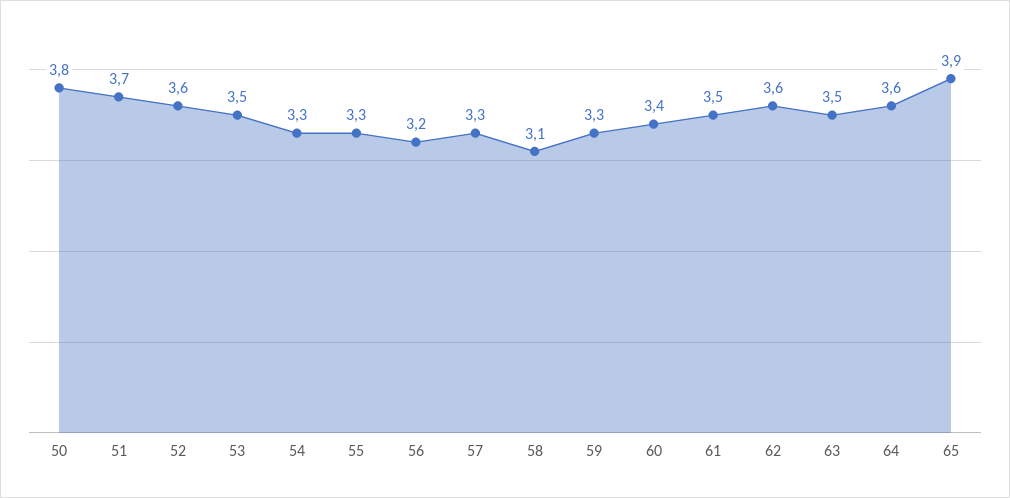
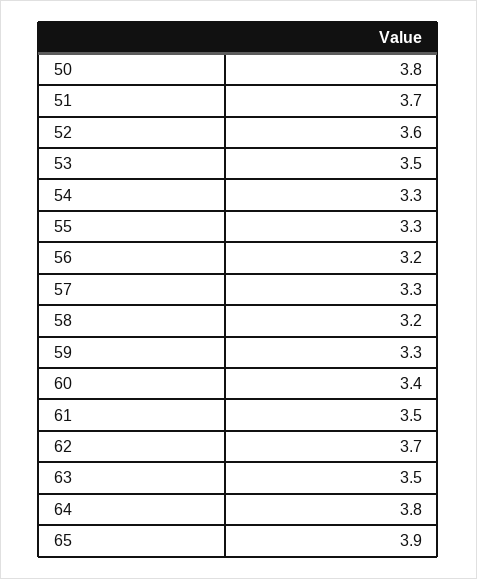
58: 3.1 -> 3.2
62: 3.6 -> 3.7
64: 3.6 -> 3.8

